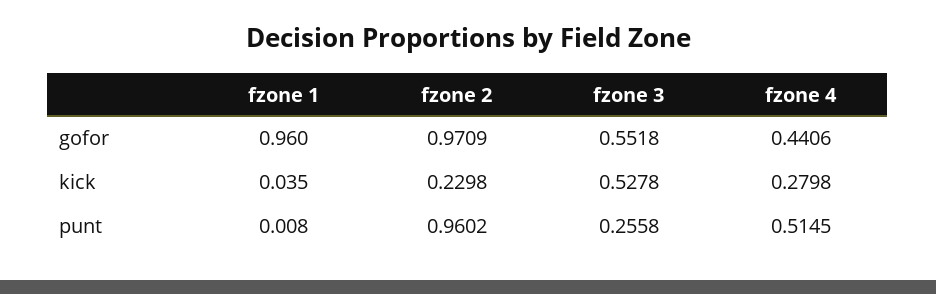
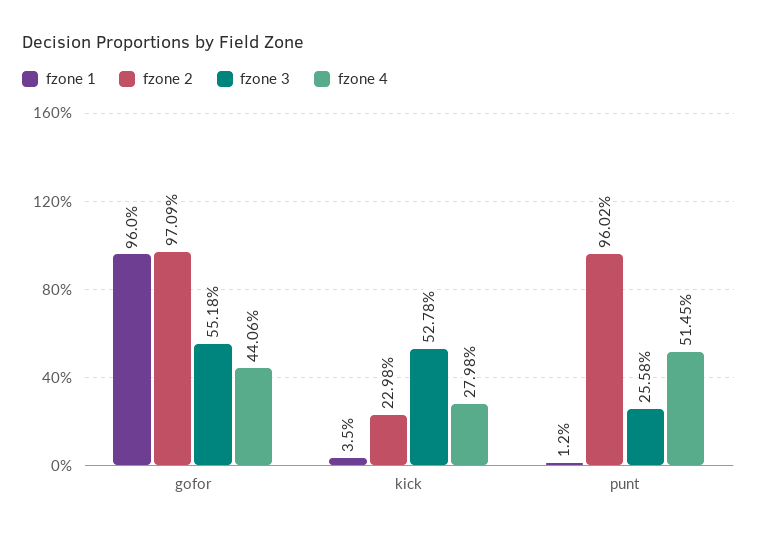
fzone 1, punt: 0.008 -> 0.012

